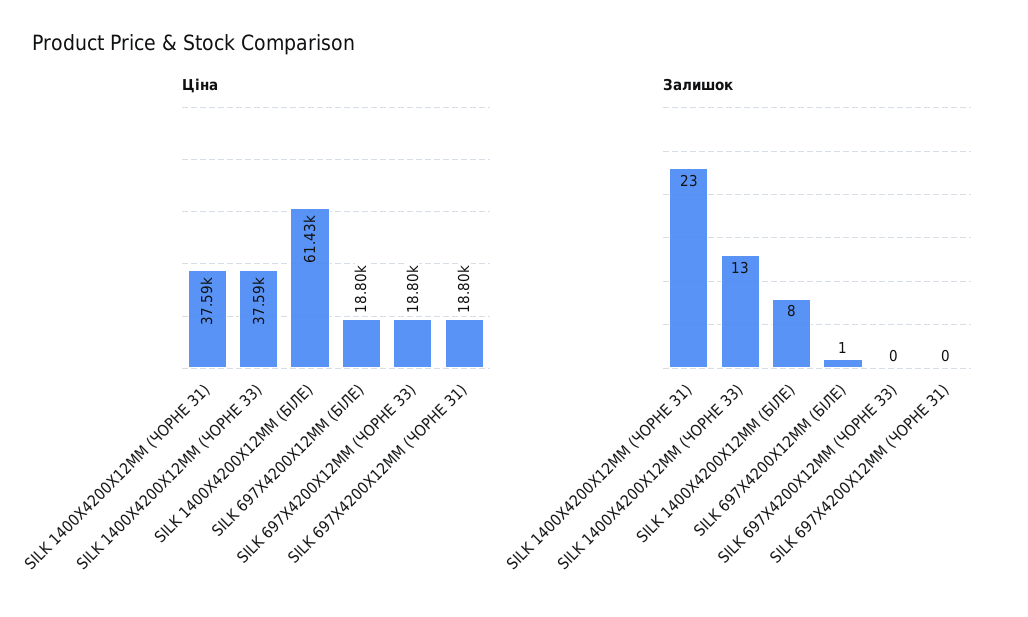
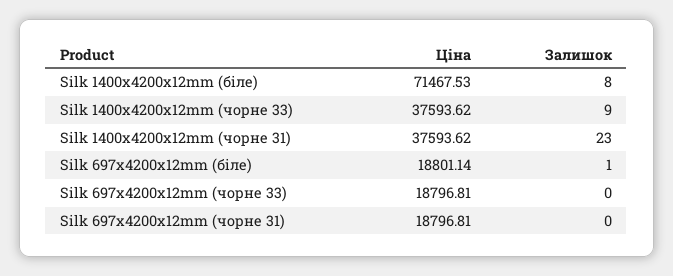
Ціна, SILK 1400X4200X12MM (БІЛЕ): 61430 -> 71467.53
Залишок, SILK 1400X4200X12MM (ЧОРНЕ 33): 13 -> 9

